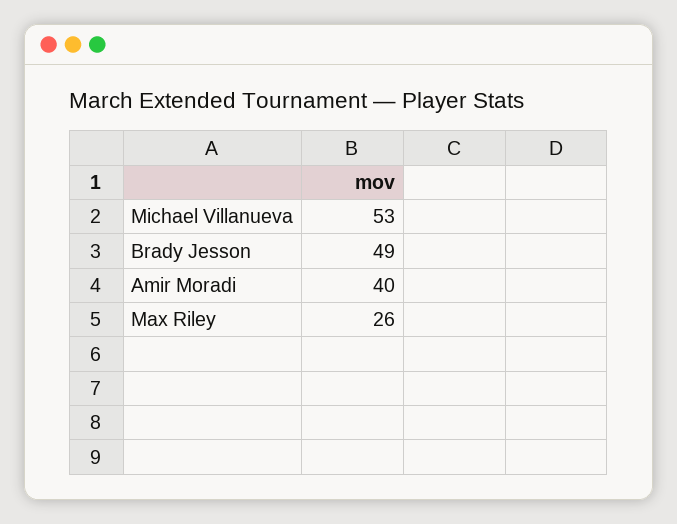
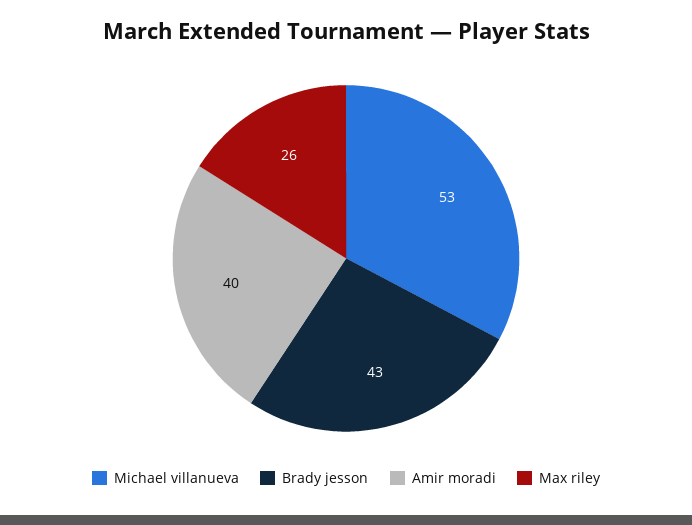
Brady Jesson: 49 -> 43

